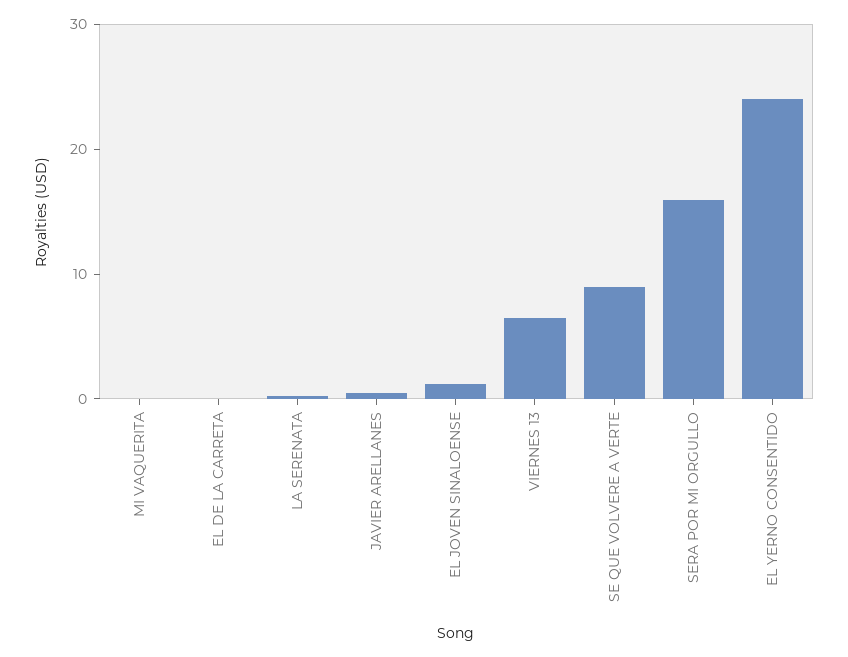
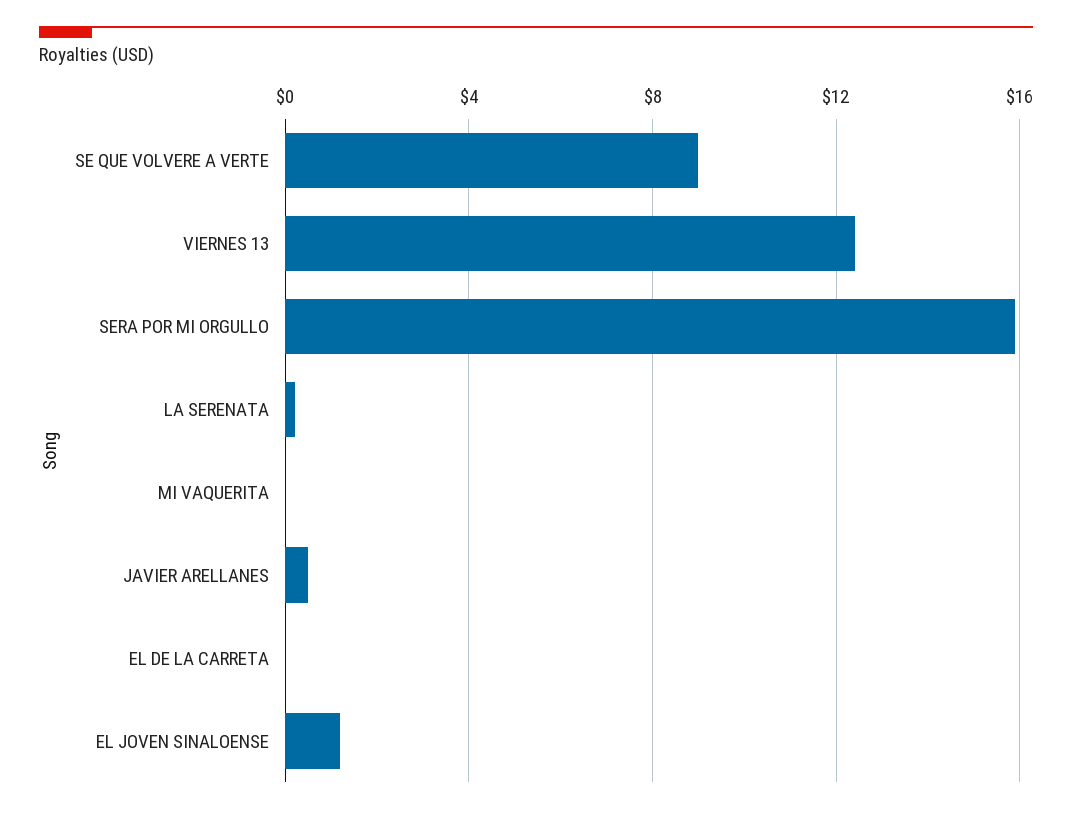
VIERNES 13: 6 -> 12.5
EL YERNO CONSENTIDO: 24 -> none

